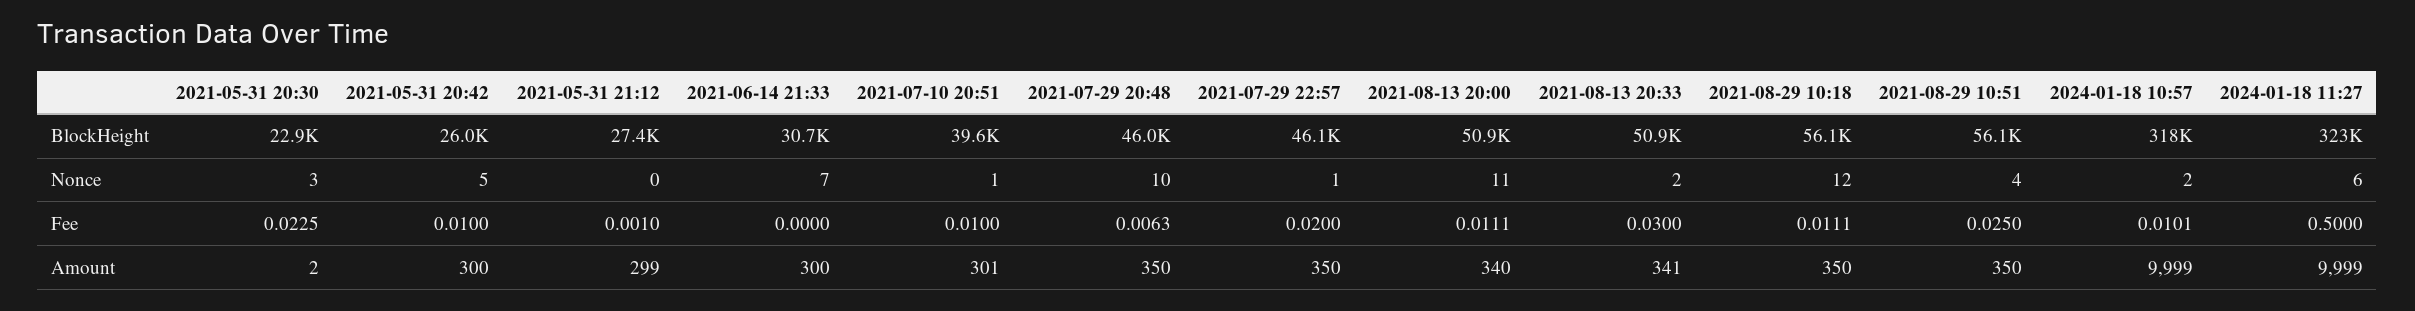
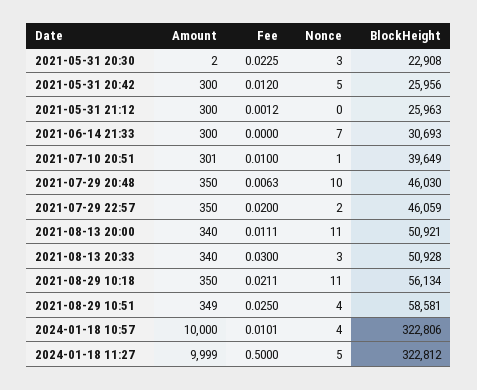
2021-05-31 21:12, BlockHeight: 27400 -> 25963
2021-08-29 10:51, BlockHeight: 56100 -> 58581
2024-01-18 10:57, BlockHeight: 318000 -> 322806
2021-07-29 22:57, Nonce: 1 -> 2
2021-08-13 20:33, Nonce: 2 -> 3
2021-08-29 10:18, Nonce: 12 -> 11
2024-01-18 10:57, Nonce: 2 -> 4
2024-01-18 11:27, Nonce: 6 -> 5
2021-05-31 20:42, Fee: 0.01 -> 0.012
2021-05-31 21:12, Fee: 0.001 -> 0.0012
2021-08-29 10:18, Fee: 0.0111 -> 0.0211
2021-05-31 21:12, Amount: 299 -> 300
2021-08-13 20:33, Amount: 341 -> 340
2021-08-29 10:51, Amount: 350 -> 349
2024-01-18 10:57, Amount: 9999 -> 10000

